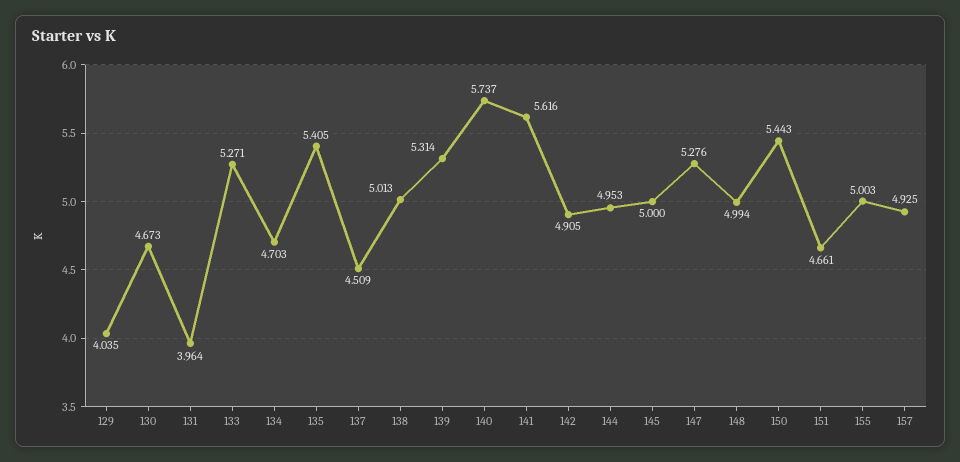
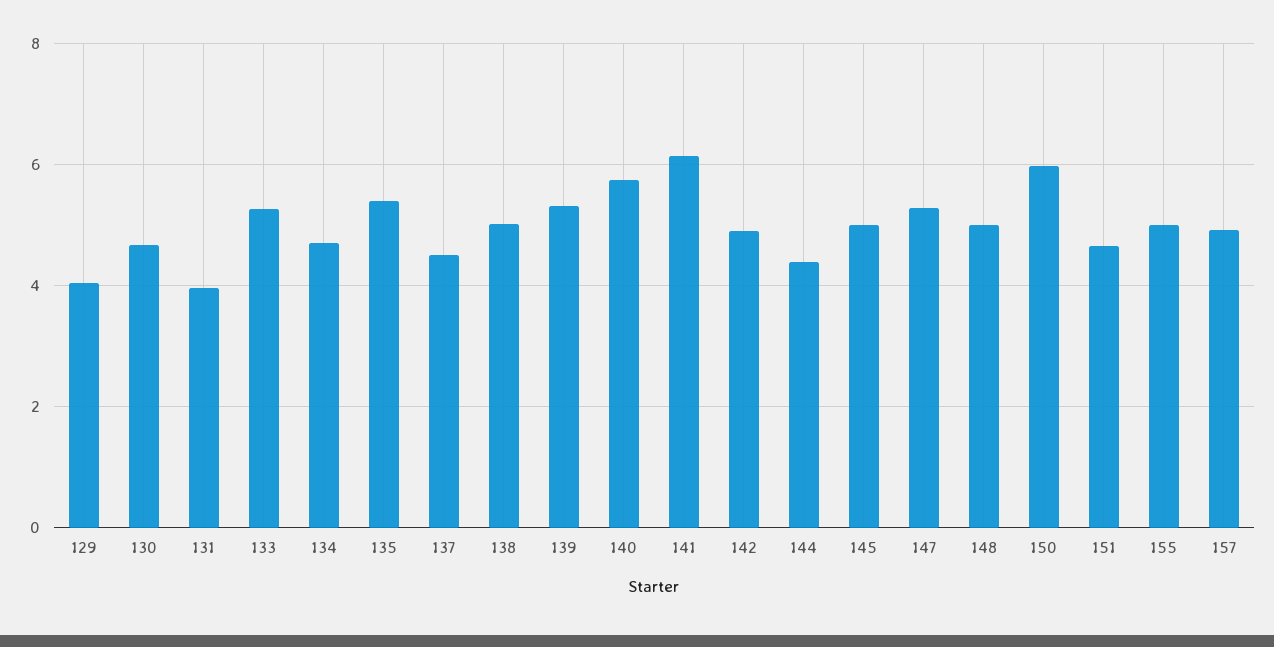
141: 5.616 -> 6.2
144: 4.953 -> 4.4
150: 5.443 -> 6

